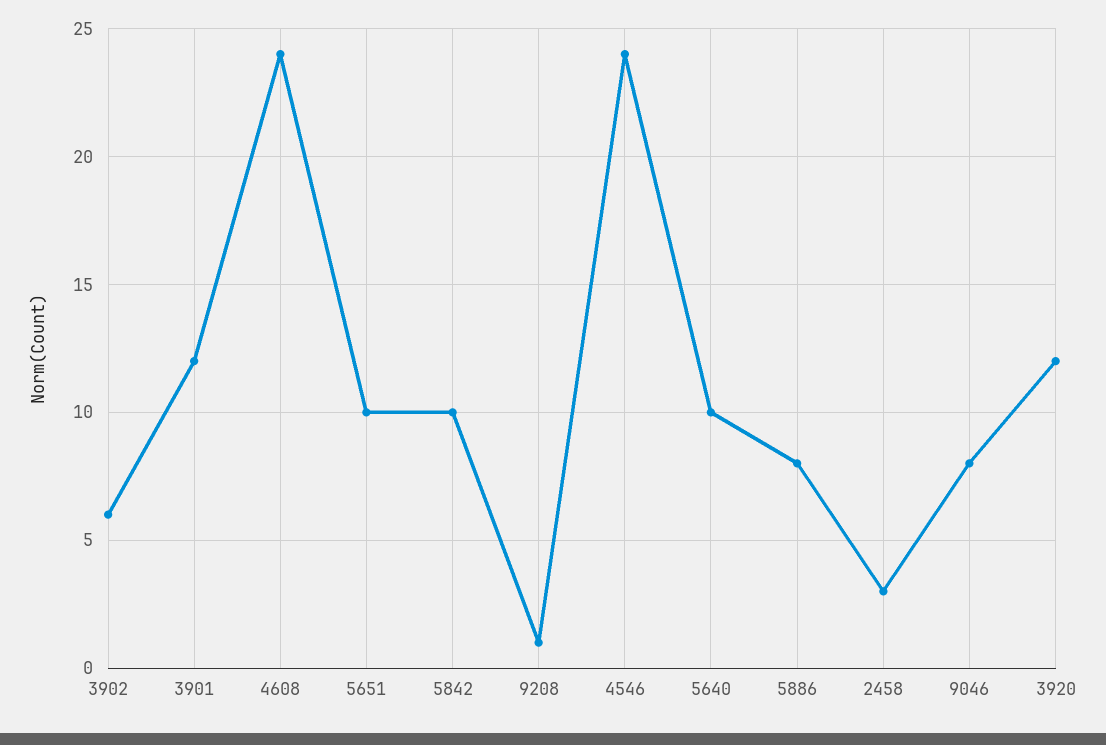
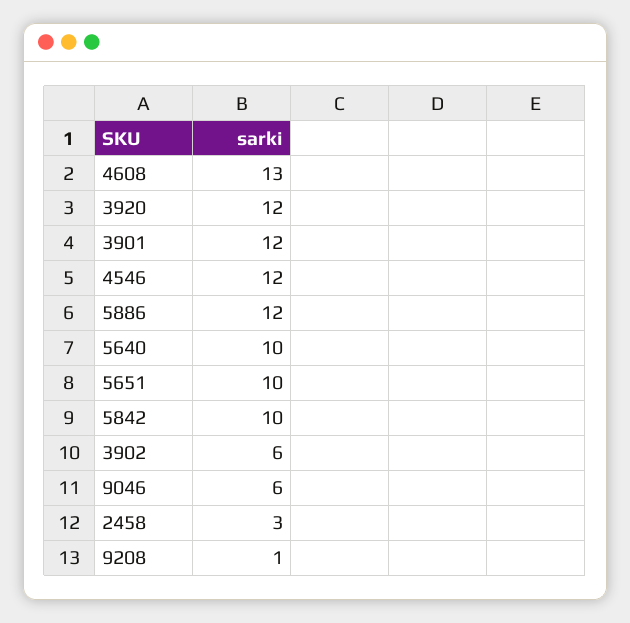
4608: 24 -> 13
4546: 24 -> 12
5886: 8 -> 12
9046: 8 -> 6

